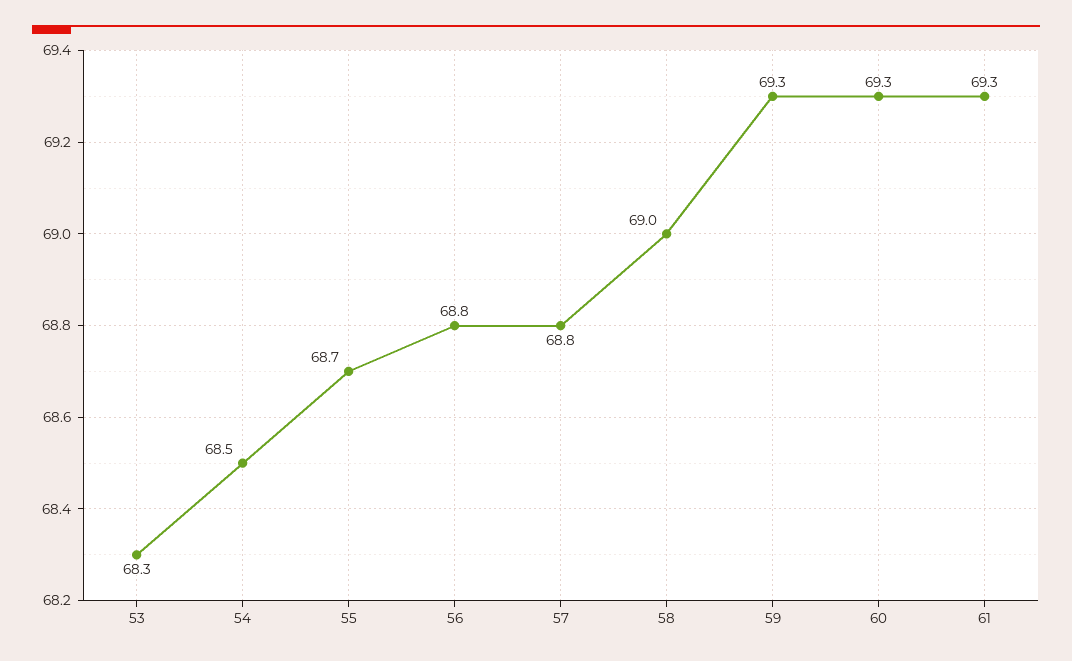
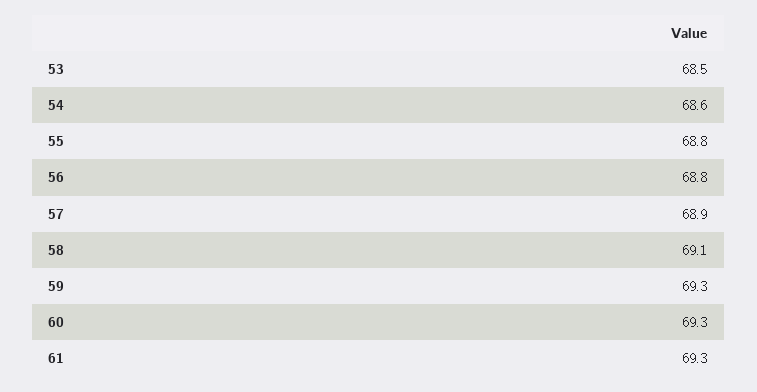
53: 68.3 -> 68.5
54: 68.5 -> 68.6
55: 68.7 -> 68.8
57: 68.8 -> 68.9
58: 69 -> 69.1

